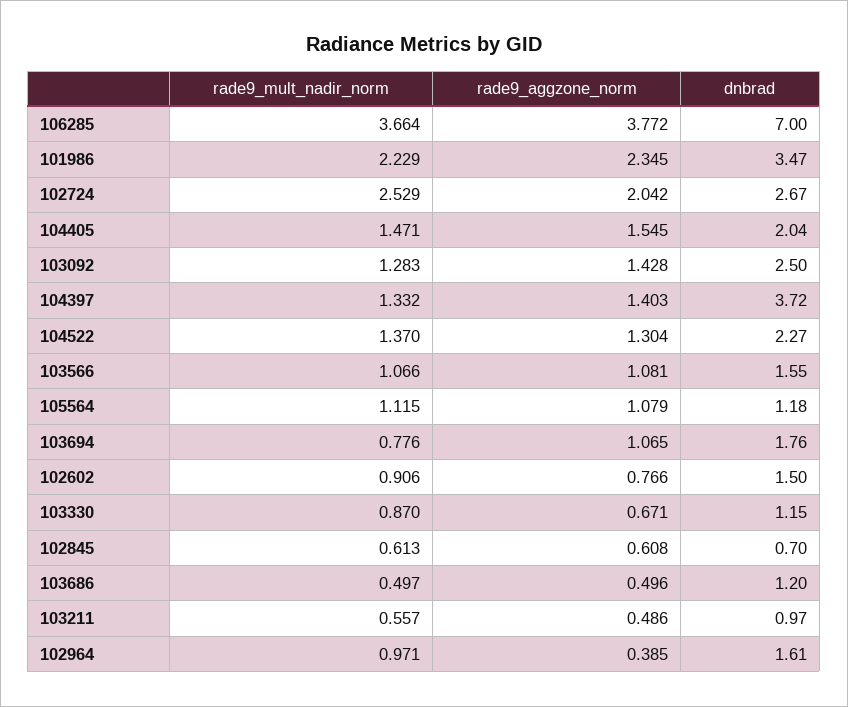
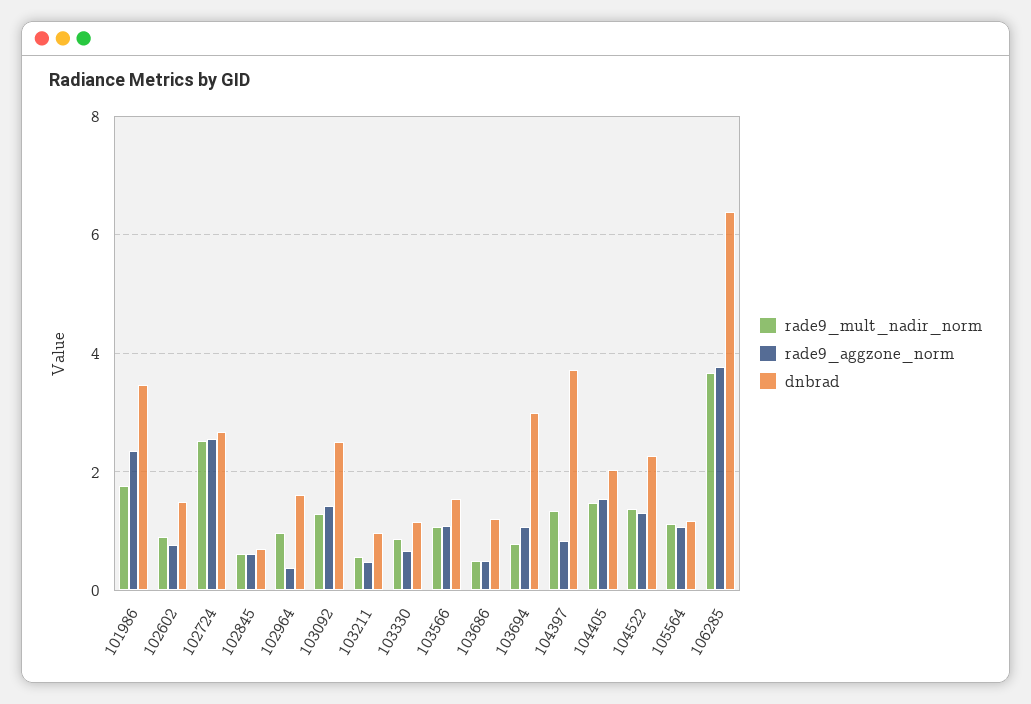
dnbrad, 106285: 7 -> 6.4
rade9_mult_nadir_norm, 101986: 2.229 -> 1.8
rade9_aggzone_norm, 102724: 2.042 -> 2.6
rade9_aggzone_norm, 104397: 1.403 -> 0.8
dnbrad, 103694: 1.76 -> 3

